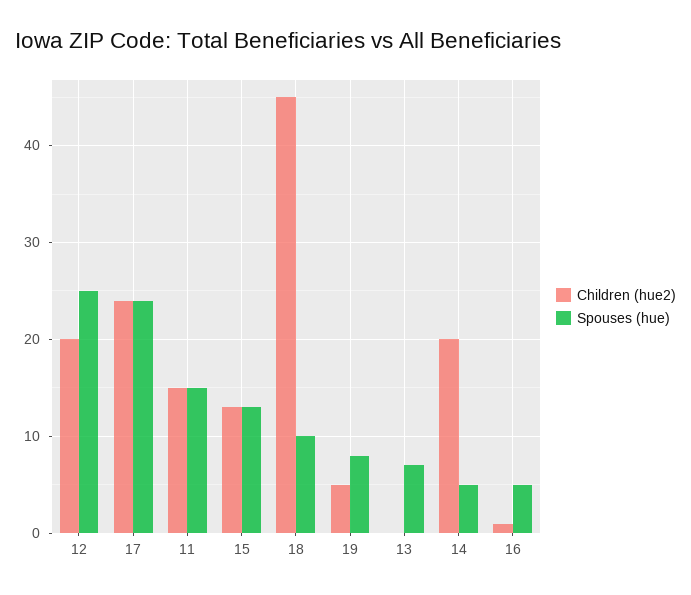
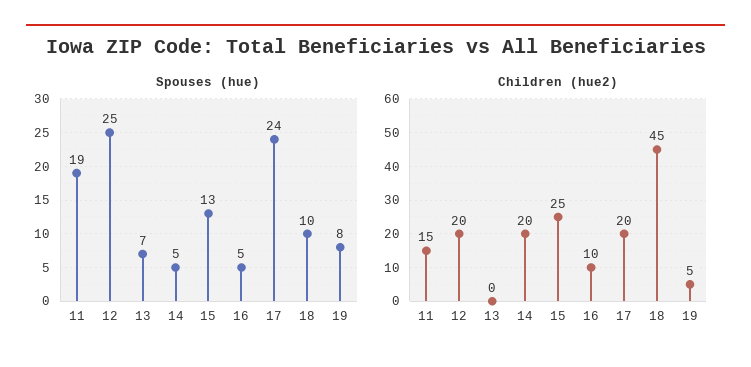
Children (hue2), 17: 24 -> 20
Spouses (hue), 11: 15 -> 19
Children (hue2), 15: 13 -> 25
Children (hue2), 16: 1 -> 10

